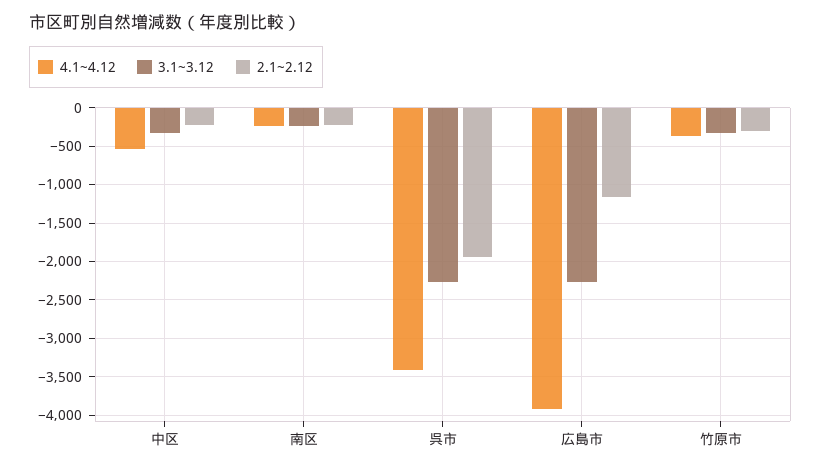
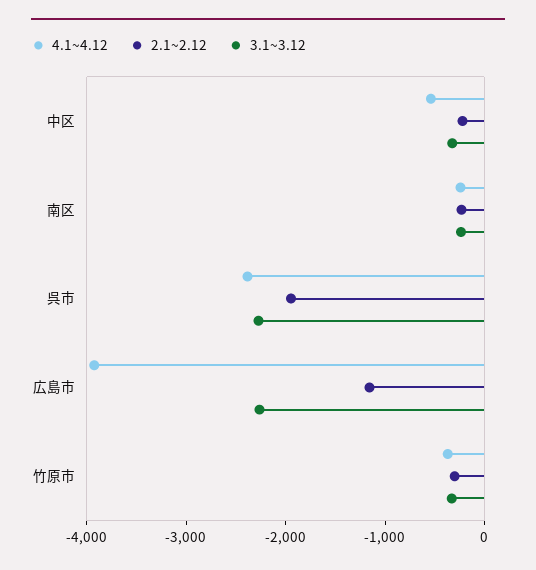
4.1~4.12, 呉市: -3400 -> -2400

